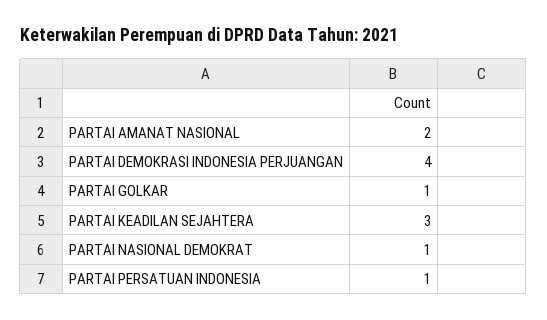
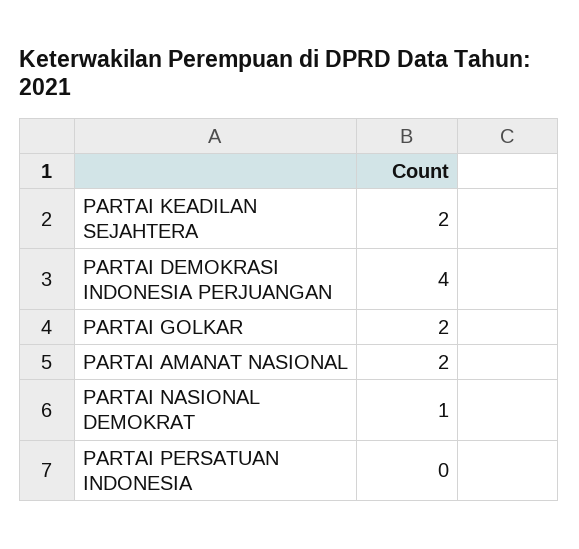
PARTAI GOLKAR: 1 -> 2
PARTAI KEADILAN SEJAHTERA: 3 -> 2
PARTAI PERSATUAN INDONESIA: 1 -> 0

